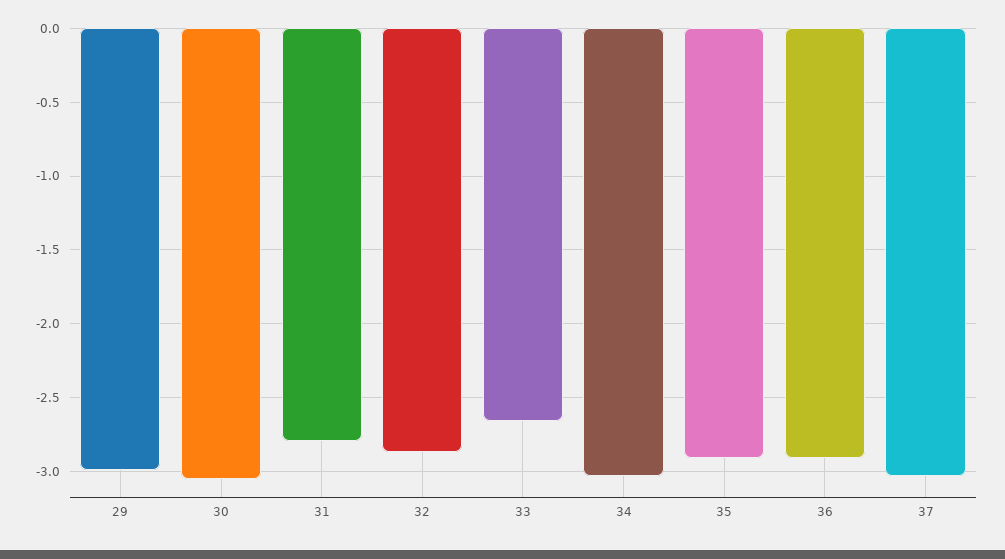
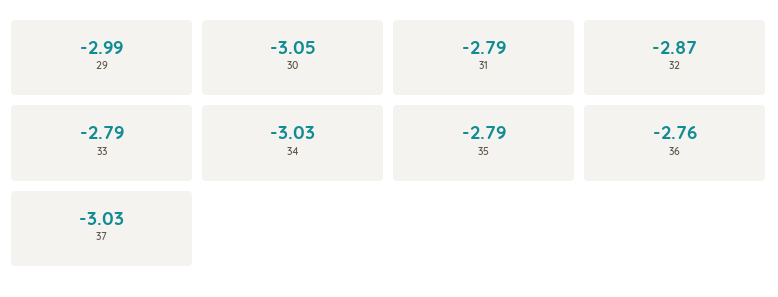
33: -2.65 -> -2.79
35: -2.9 -> -2.79
36: -2.9 -> -2.76

